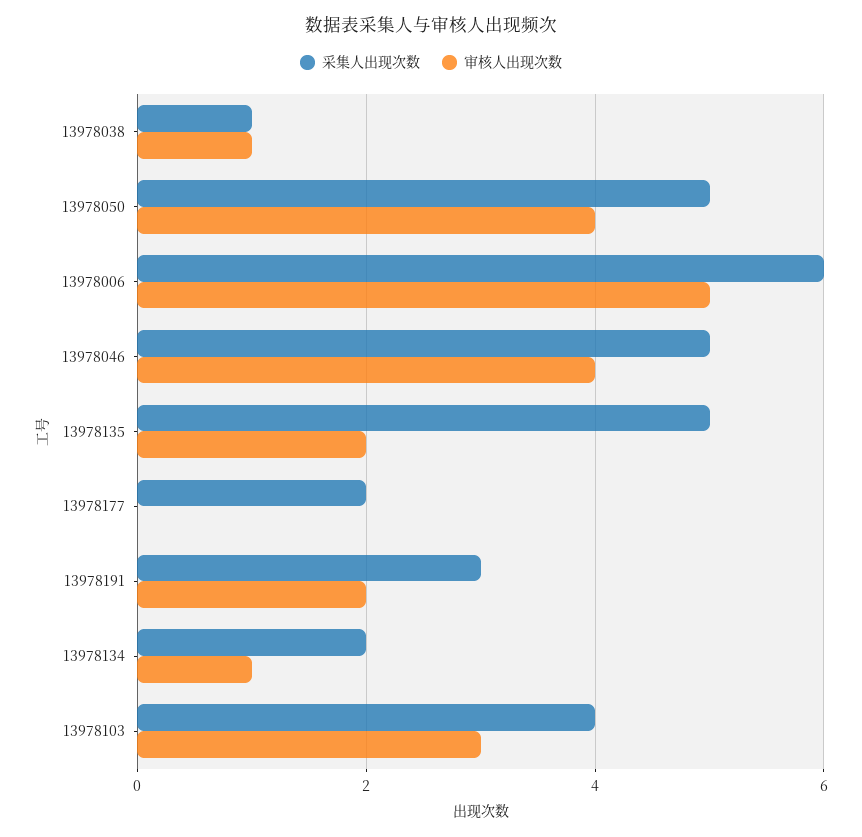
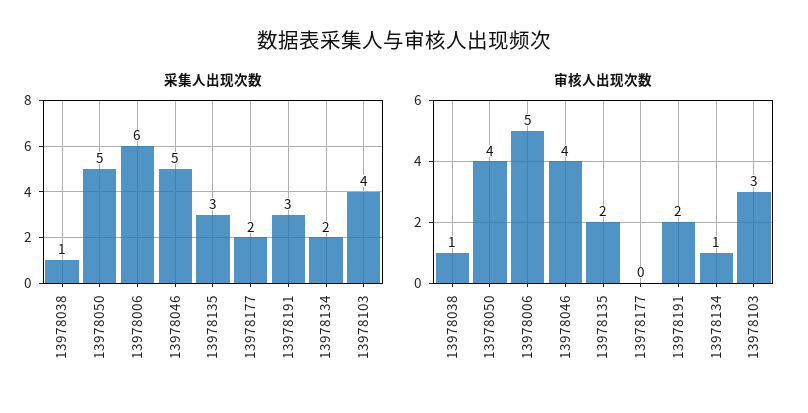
采集人出现次数, 13978135: 5 -> 3

